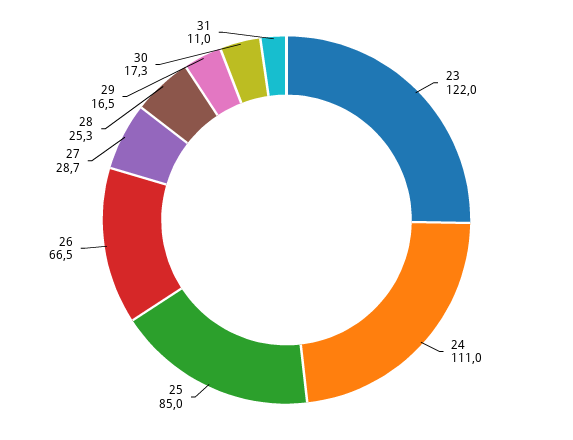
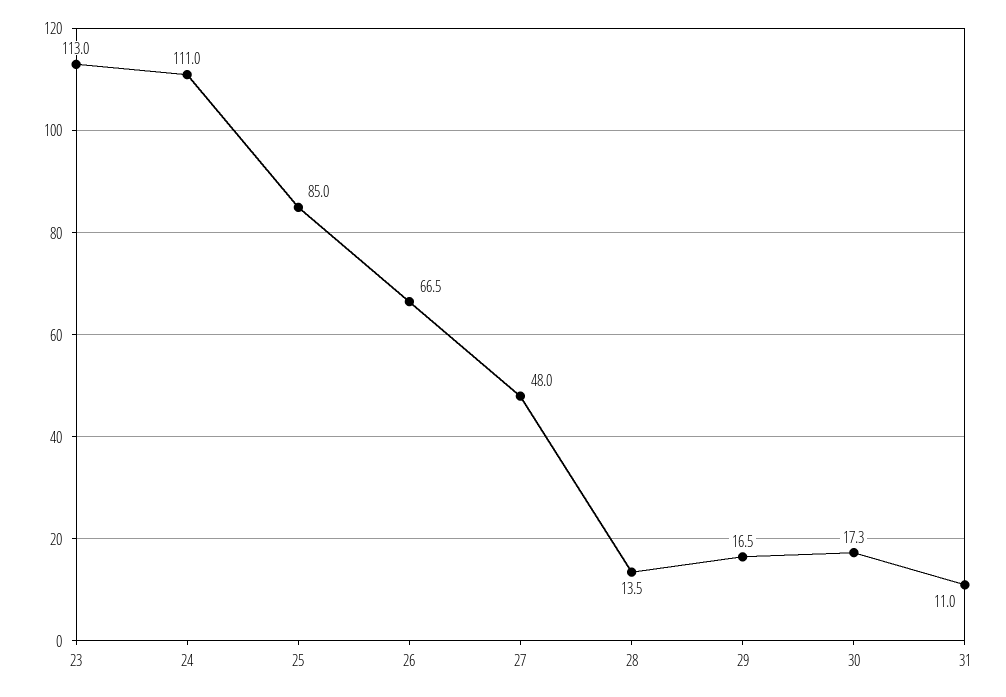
23: 122 -> 113
27: 28.7 -> 48
28: 25.3 -> 13.5

